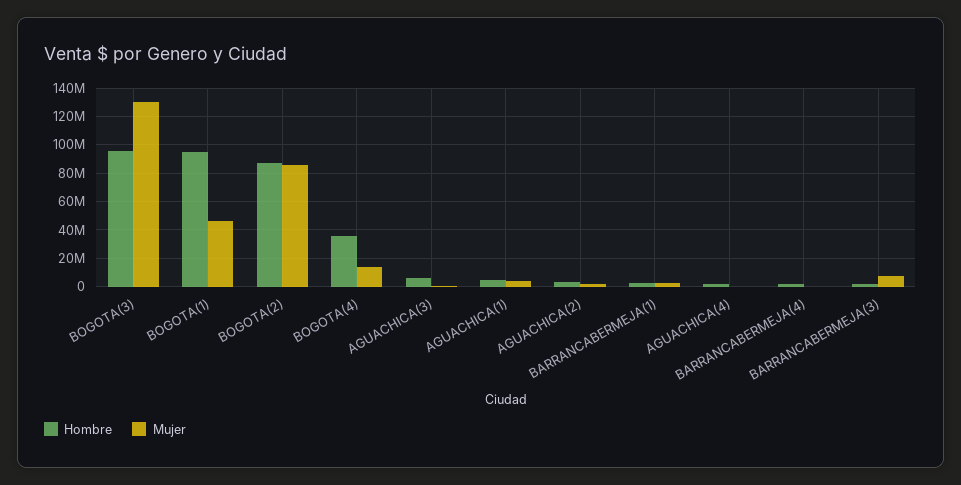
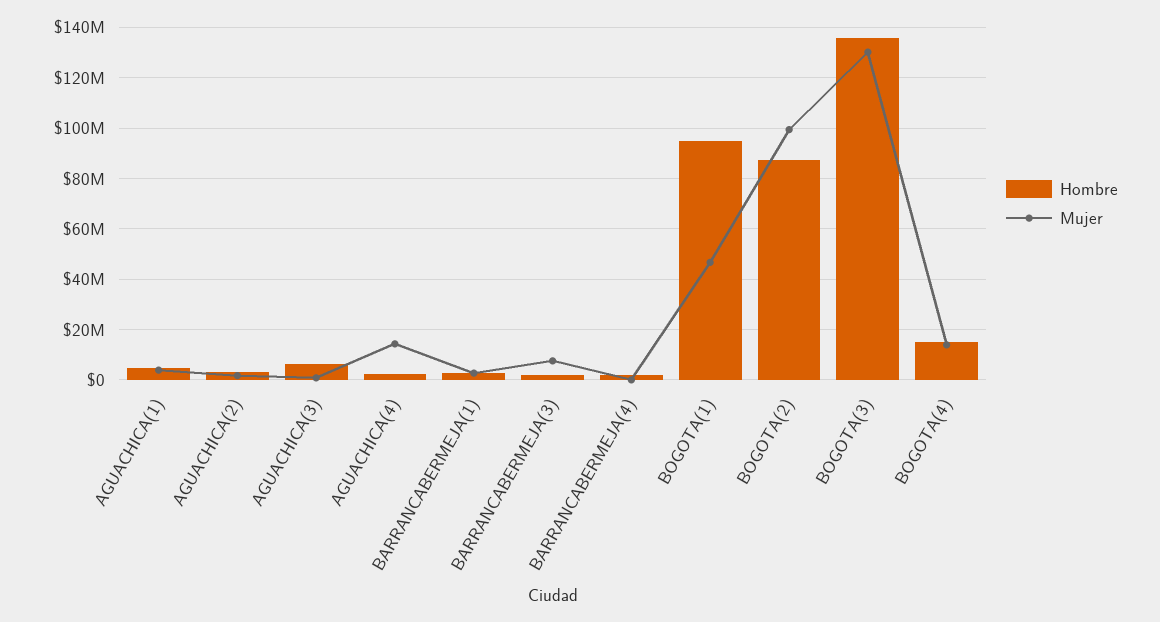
Hombre, BOGOTA(3): 95000000 -> 135000000
Mujer, BOGOTA(2): 85000000 -> 100000000
Hombre, BOGOTA(4): 35000000 -> 15000000
Mujer, AGUACHICA(4): 0 -> 15000000

